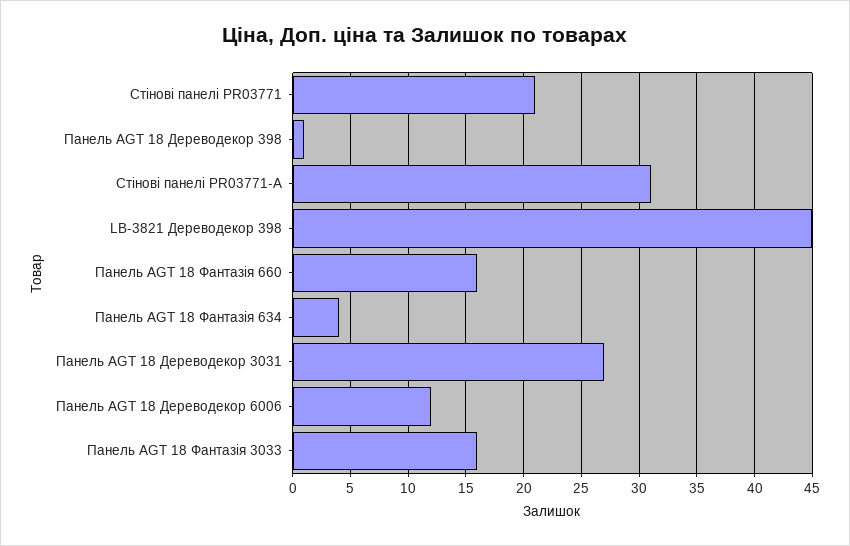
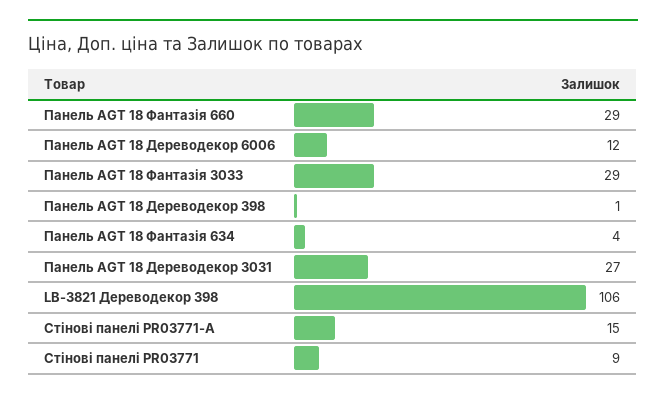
Стінові панелі PR03771: 21 -> 9
Стінові панелі PR03771-А: 31 -> 15
LB-3821 Дереводекор 398: 45 -> 106
Панель AGT 18 Фантазія 660: 16 -> 29
Панель AGT 18 Фантазія 3033: 16 -> 29

